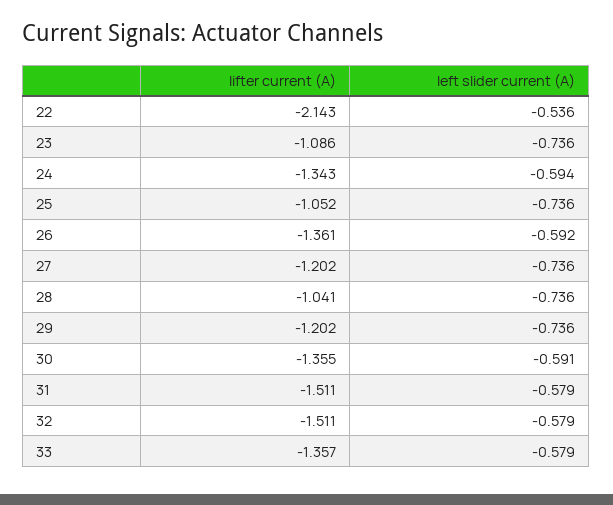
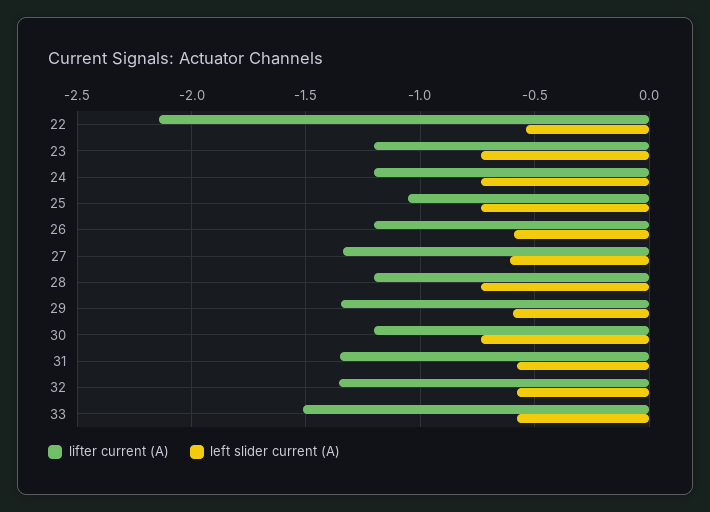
lifter current (A), 23: -1.086 -> -1.2
lifter current (A), 24: -1.343 -> -1.2
left slider current (A), 24: -0.594 -> -0.75
lifter current (A), 26: -1.361 -> -1.2
lifter current (A), 27: -1.202 -> -1.35
left slider current (A), 27: -0.736 -> -0.6
lifter current (A), 28: -1.041 -> -1.2
lifter current (A), 29: -1.202 -> -1.35
left slider current (A), 29: -0.736 -> -0.6
lifter current (A), 30: -1.355 -> -1.2
left slider current (A), 30: -0.591 -> -0.75
lifter current (A), 31: -1.511 -> -1.35
lifter current (A), 32: -1.511 -> -1.35
lifter current (A), 33: -1.357 -> -1.5

